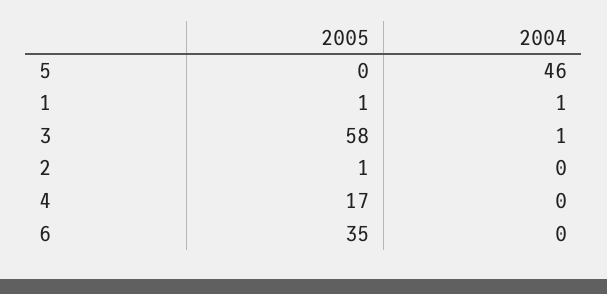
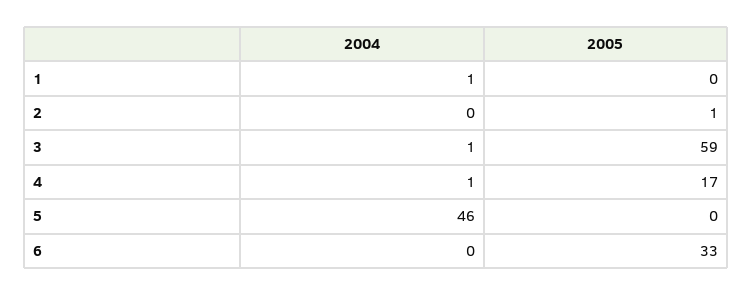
2005, 1: 1 -> 0
2005, 3: 58 -> 59
2004, 4: 0 -> 1
2005, 6: 35 -> 33

